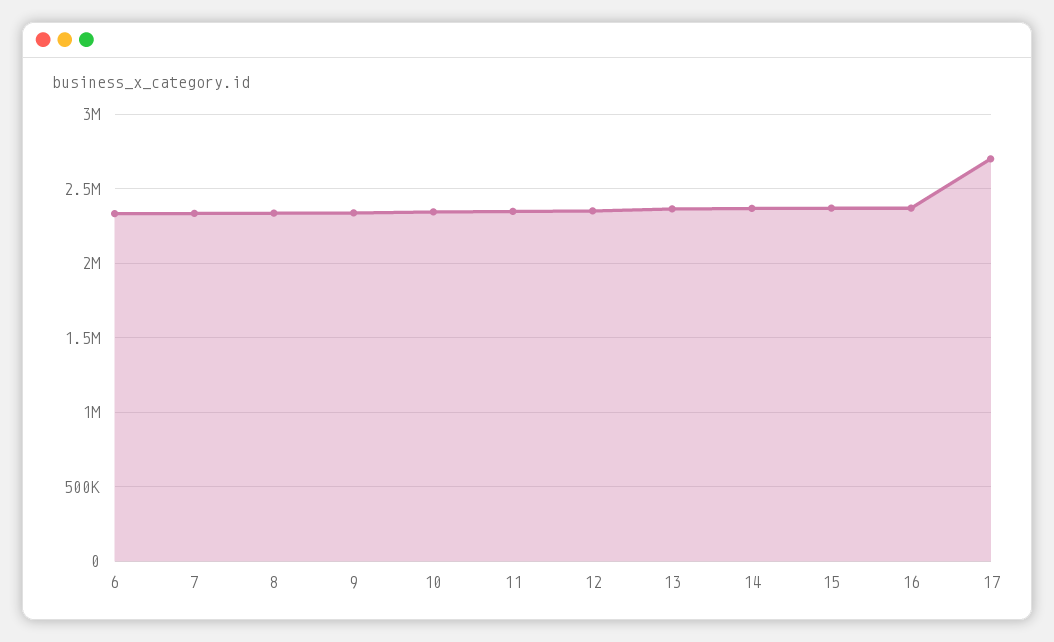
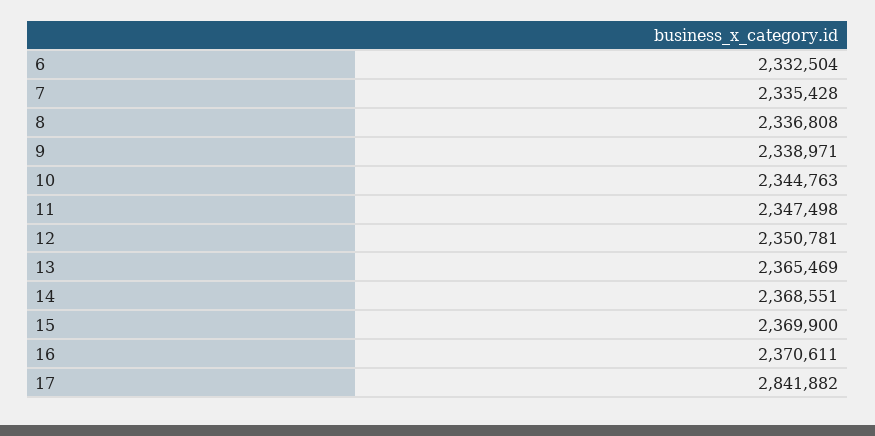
17: 2700000 -> 2841882

